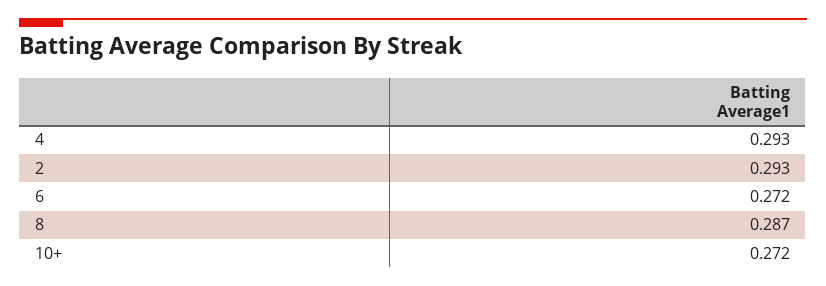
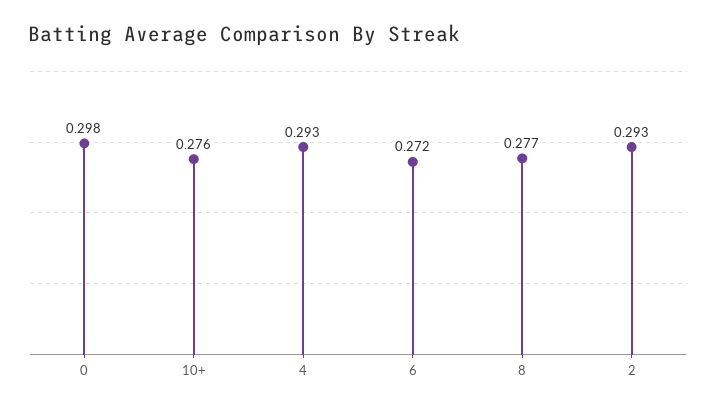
8: 0.287 -> 0.277
10+: 0.272 -> 0.276
0: none -> 0.298

